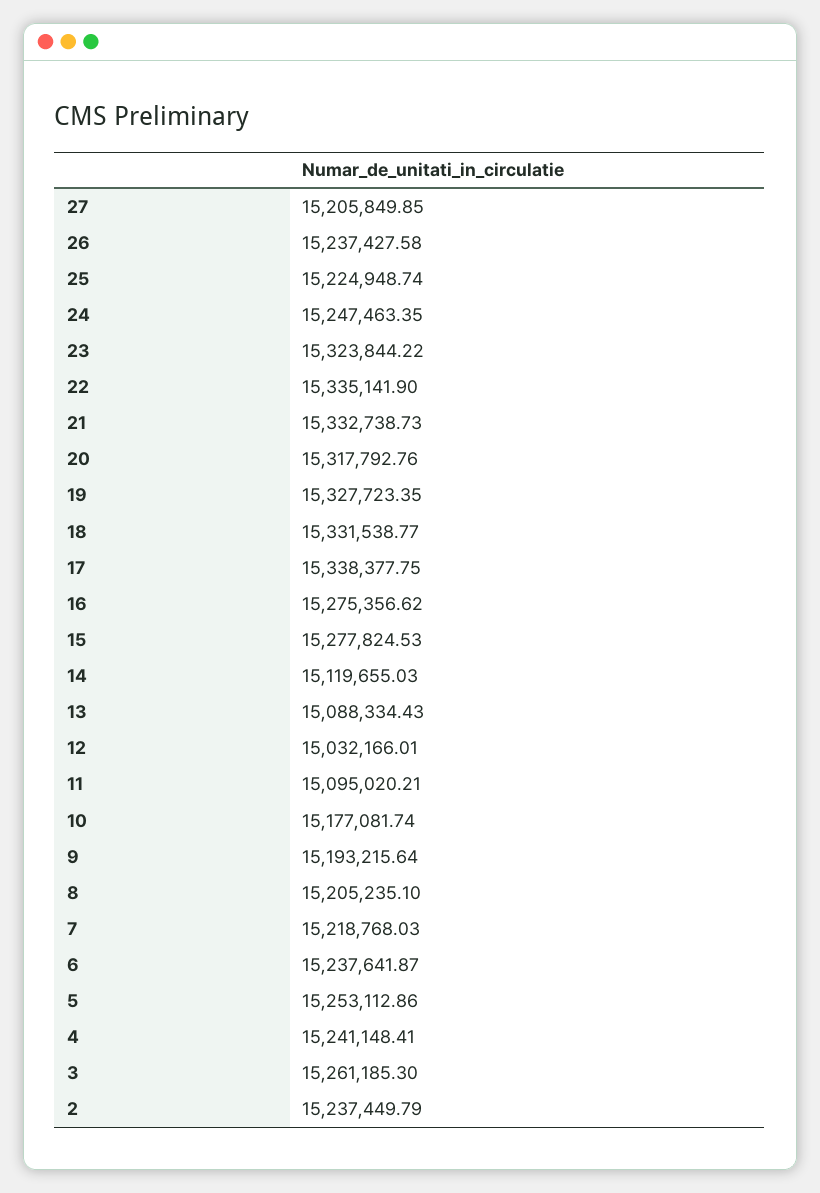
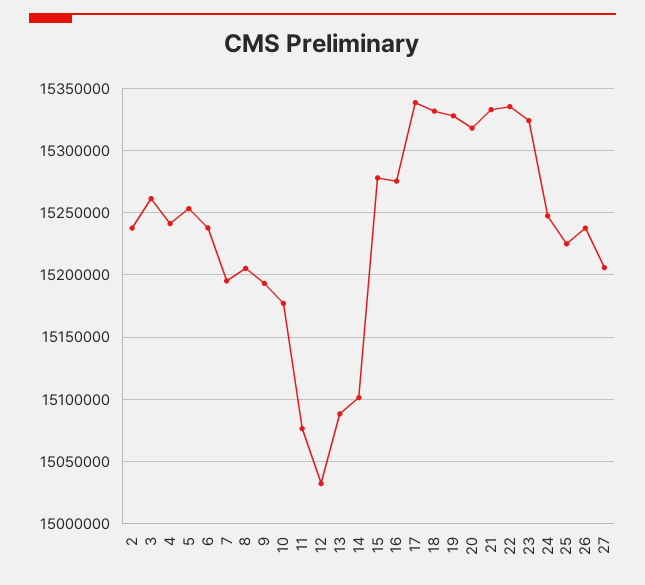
14: 15119655.03 -> 15100000
11: 15095020.21 -> 15075000
7: 15218768.03 -> 15195000

